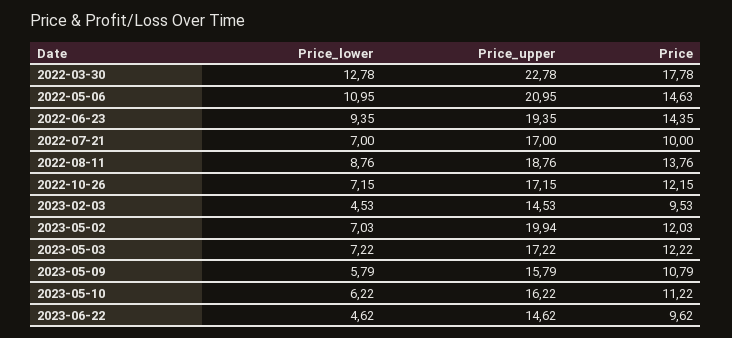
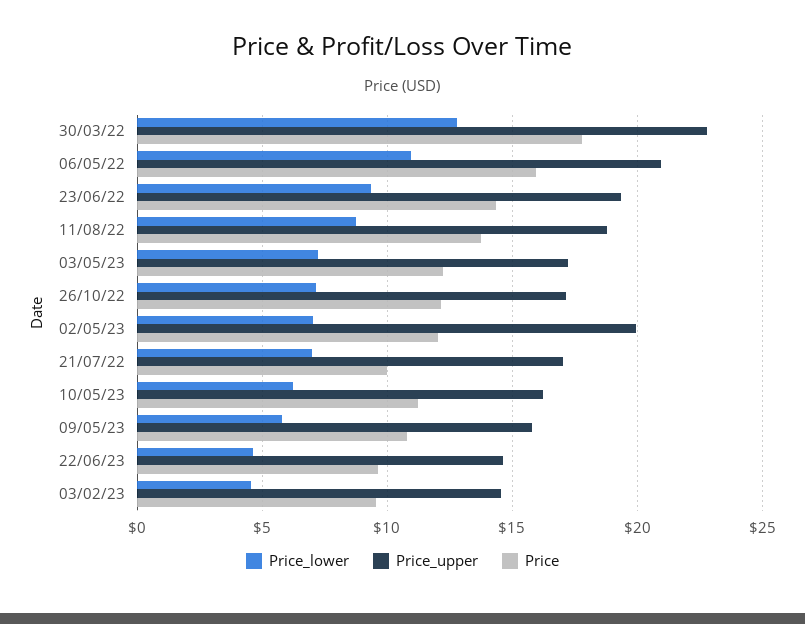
Price, 2022-05-06: 14.63 -> 16

